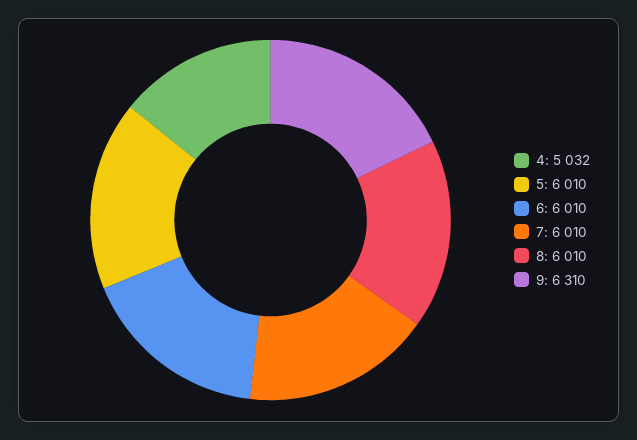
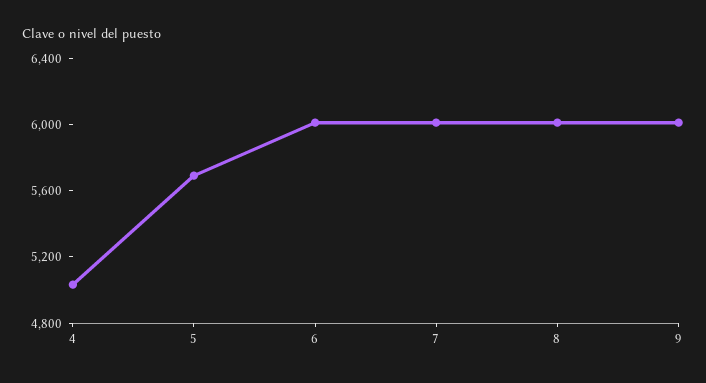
5: 6010 -> 5700
9: 6310 -> 6000

